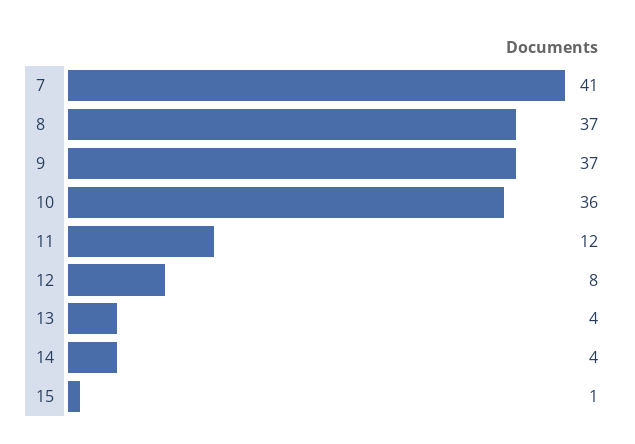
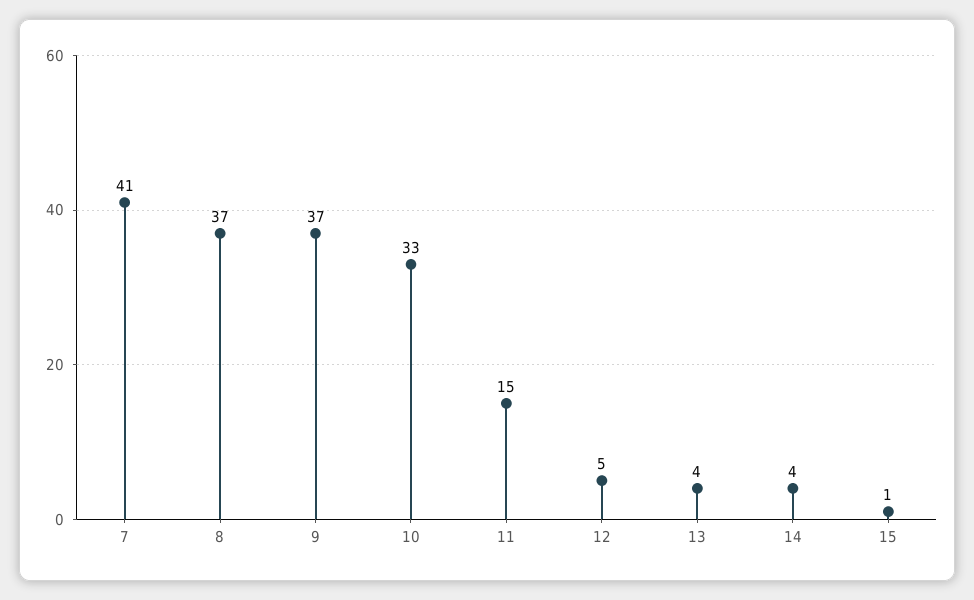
10: 36 -> 33
11: 12 -> 15
12: 8 -> 5

